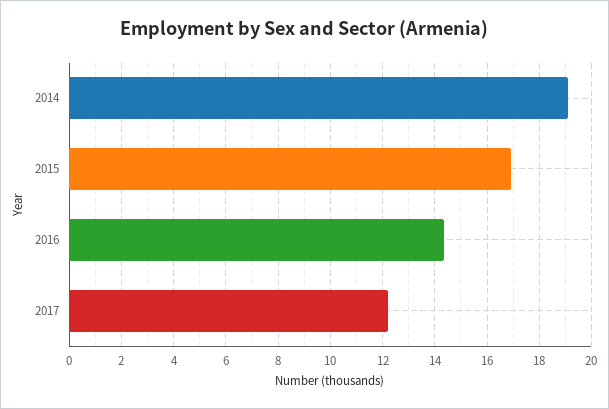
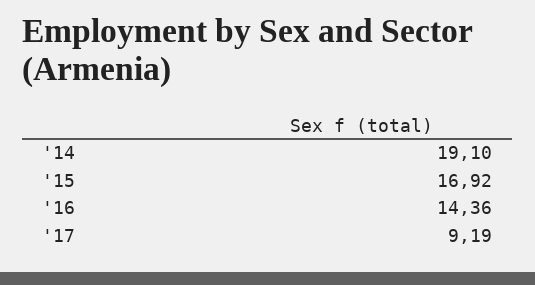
2017: 12.25 -> 9.19

